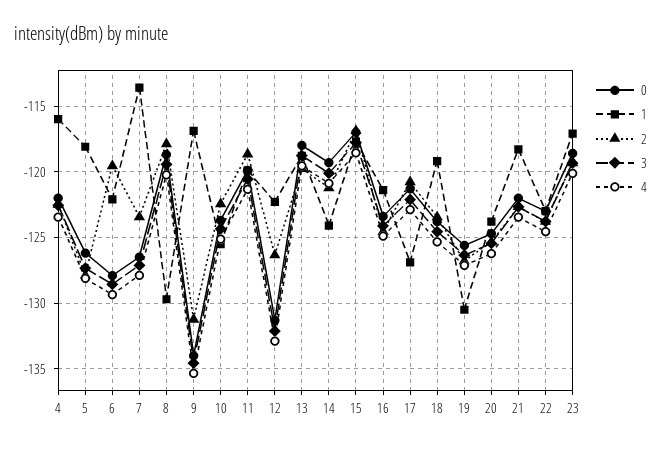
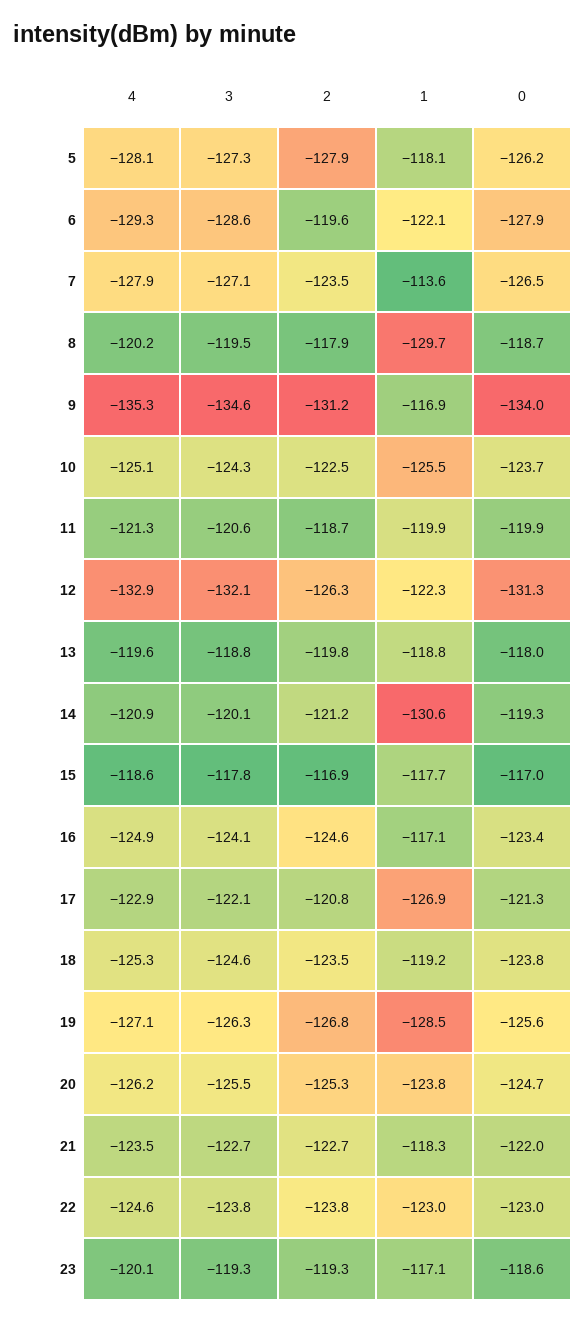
0, 4: -122 -> none
1, 4: -116 -> none
2, 4: -122.5 -> none
3, 4: -122.5 -> none
4, 4: -123.5 -> none
1, 14: -124 -> -130.6
1, 16: -121.5 -> -117.1
1, 19: -130.5 -> -128.5

